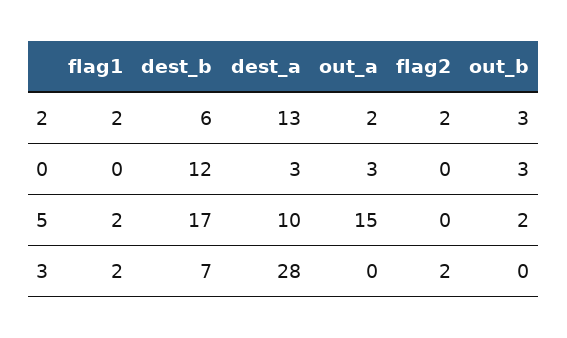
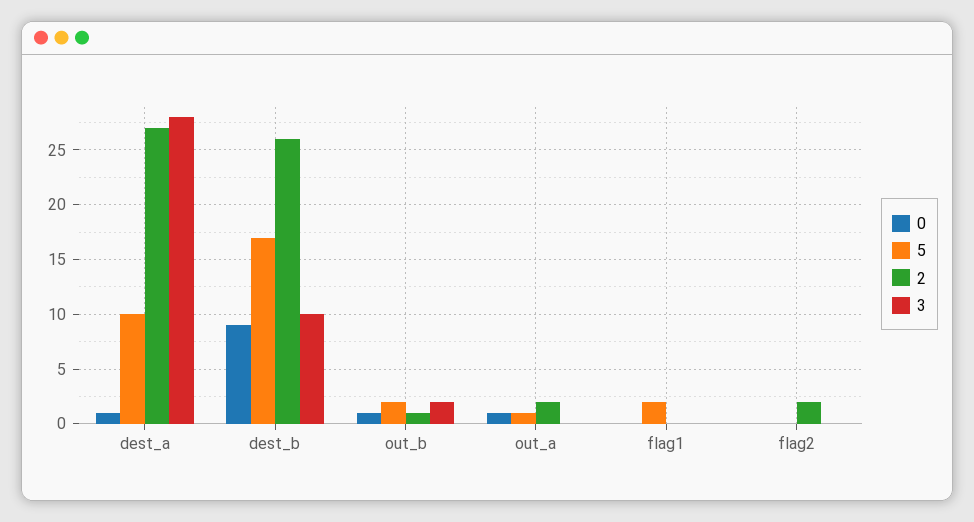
2, flag1: 2 -> 0
2, dest_b: 6 -> 26
2, dest_a: 13 -> 27
2, out_b: 3 -> 1
0, dest_b: 12 -> 9
0, dest_a: 3 -> 1
0, out_a: 3 -> 1
0, out_b: 3 -> 1
5, out_a: 15 -> 1
3, flag1: 2 -> 0
3, dest_b: 7 -> 10
3, flag2: 2 -> 0
3, out_b: 0 -> 2

